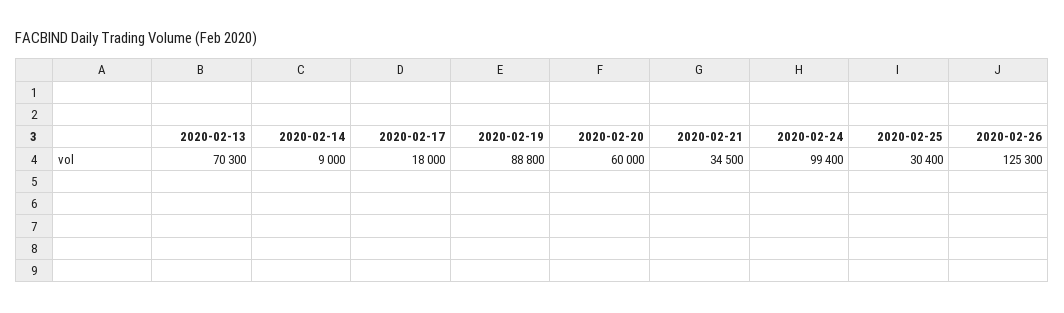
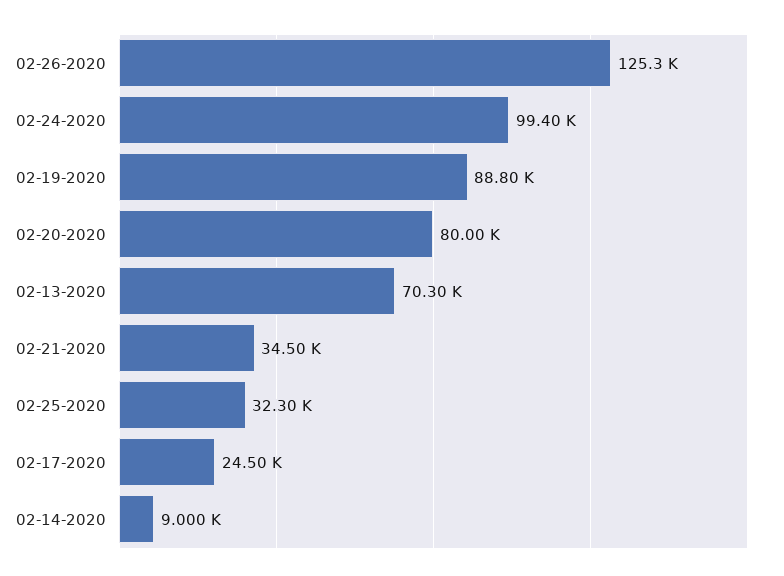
2020-02-17: 18000 -> 24500
2020-02-20: 60000 -> 80000
2020-02-25: 30400 -> 32300

